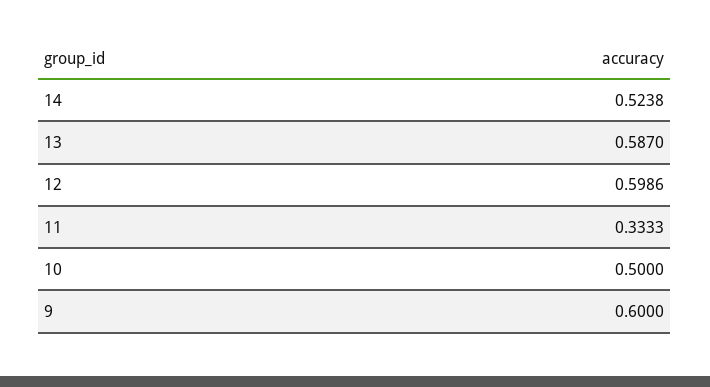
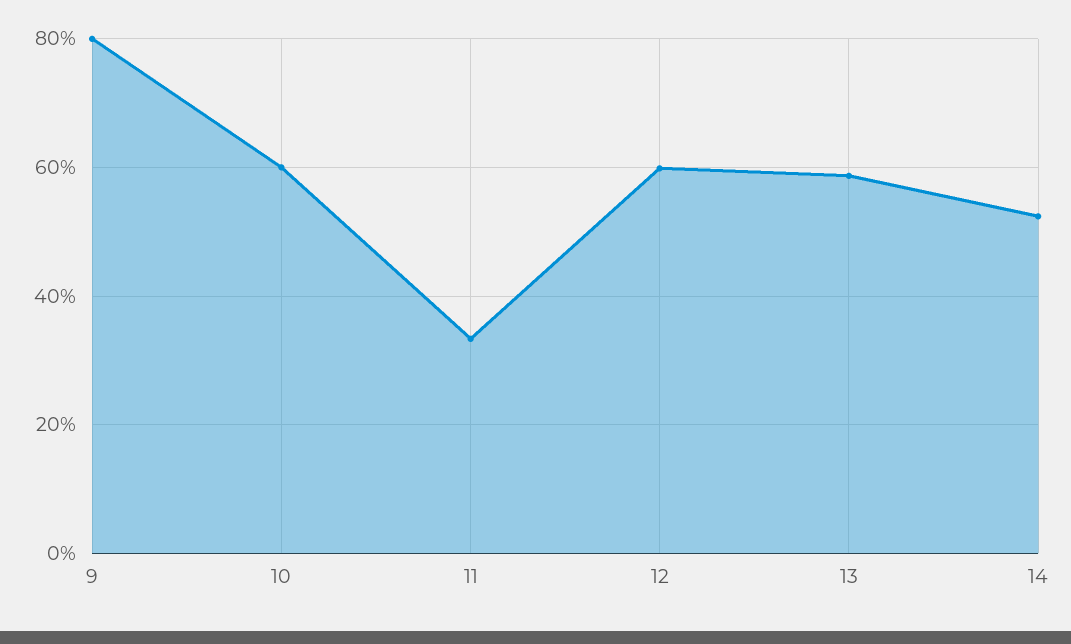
10: 0.5 -> 0.6
9: 0.6 -> 0.8

